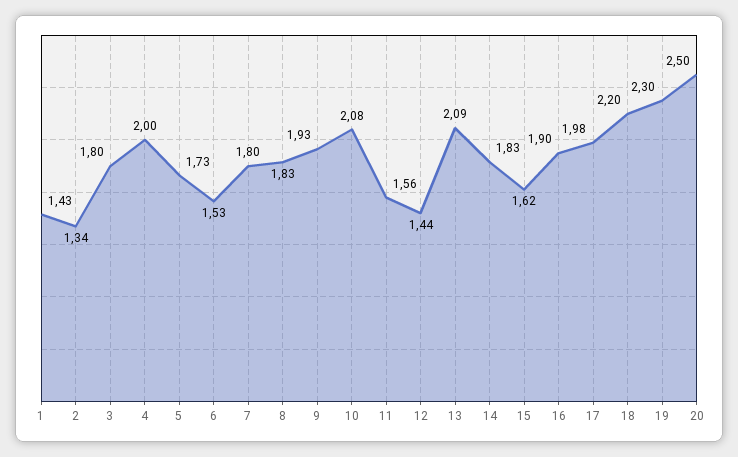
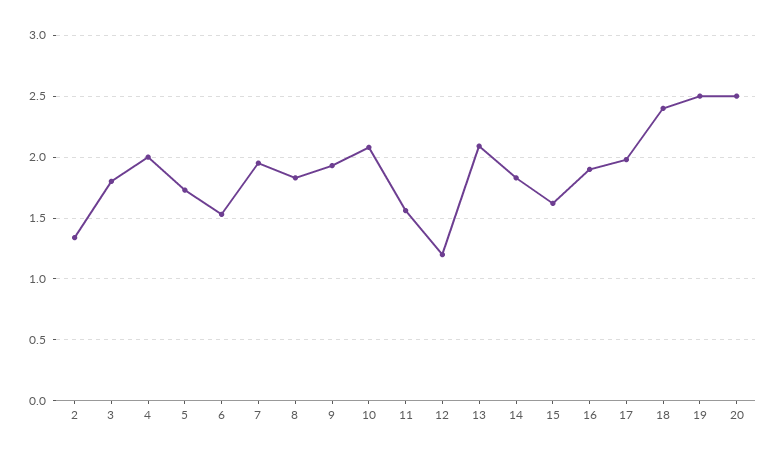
1: 1.43 -> none
7: 1.8 -> 1.95
12: 1.44 -> 1.2
18: 2.2 -> 2.4
19: 2.3 -> 2.5

